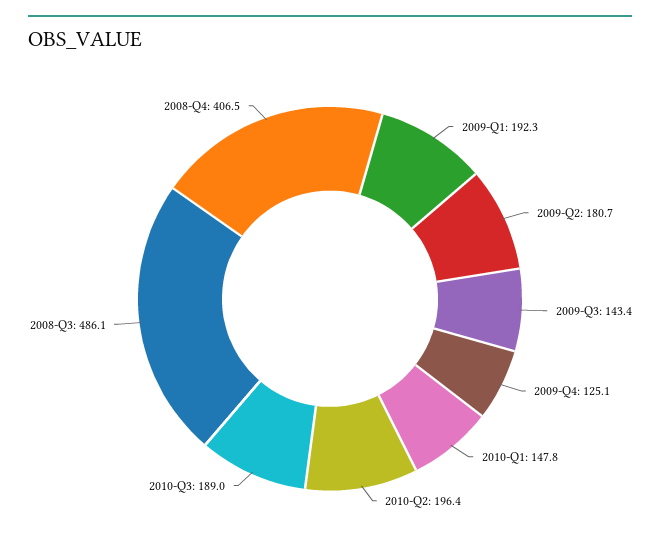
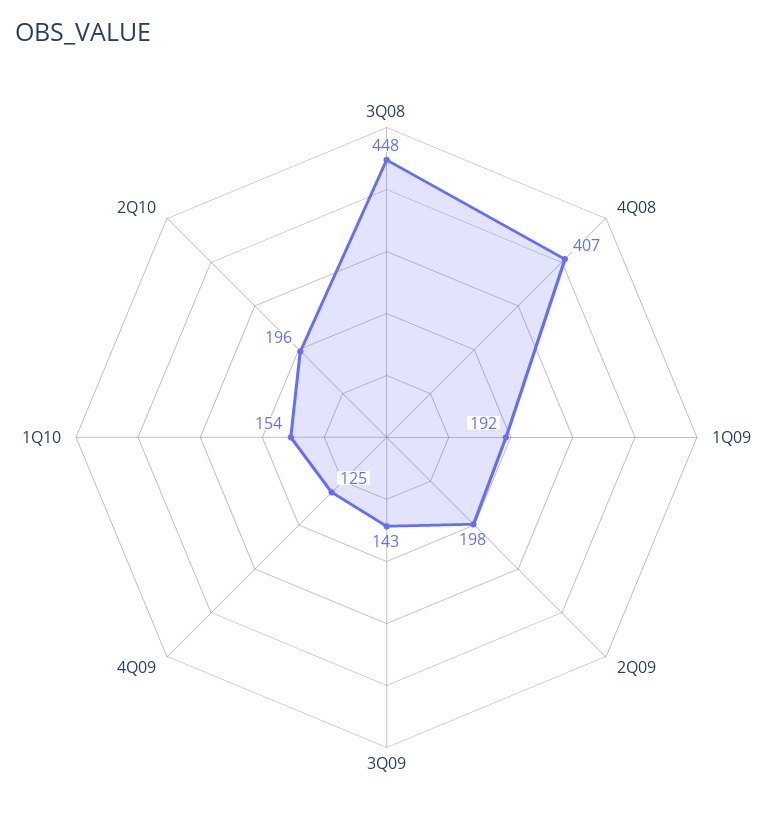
2009-Q2: 180.7 -> 198
2010-Q1: 147.8 -> 154
2010-Q3: 189 -> none
2008-Q3: 486.1 -> 448

